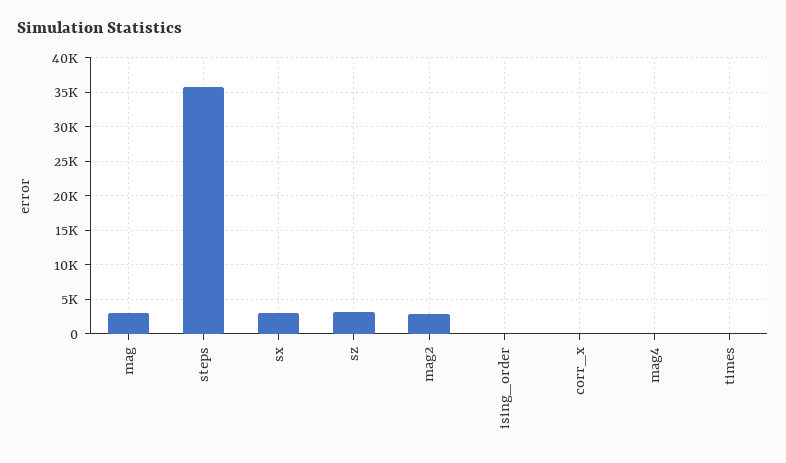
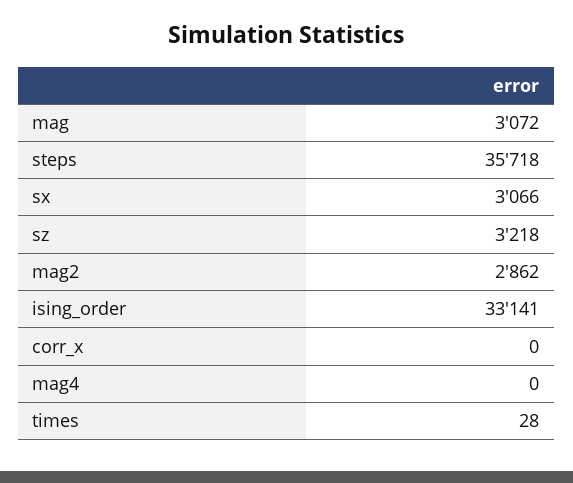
ising_order: 0 -> 33141

